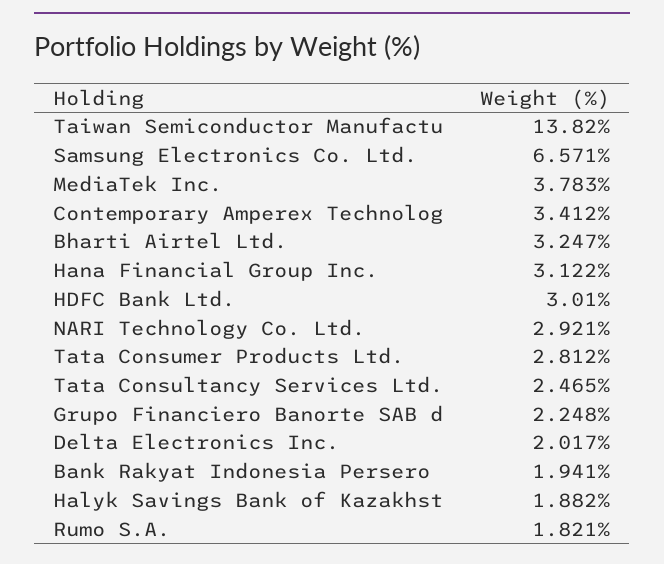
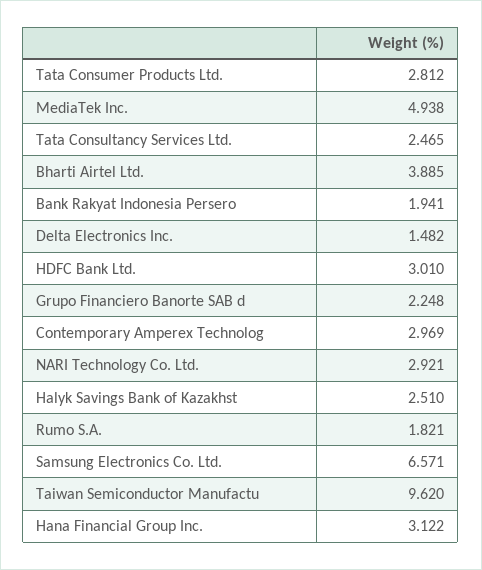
Taiwan Semiconductor Manufactu: 13.82 -> 9.62
MediaTek Inc.: 3.783 -> 4.938
Contemporary Amperex Technolog: 3.412 -> 2.969
Bharti Airtel Ltd.: 3.247 -> 3.885
Delta Electronics Inc.: 2.017 -> 1.482
Halyk Savings Bank of Kazakhst: 1.882 -> 2.51

